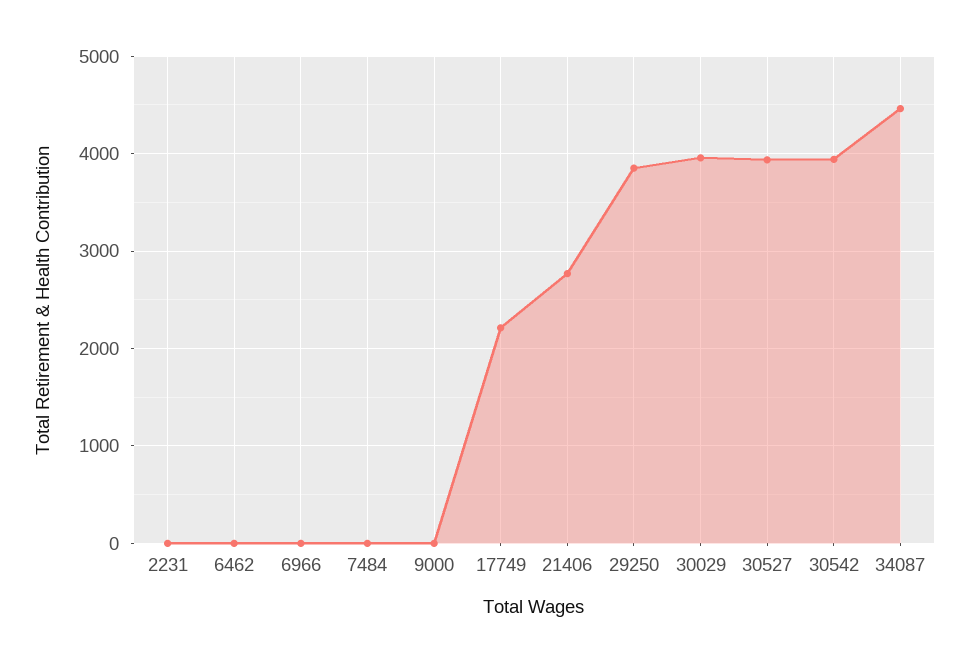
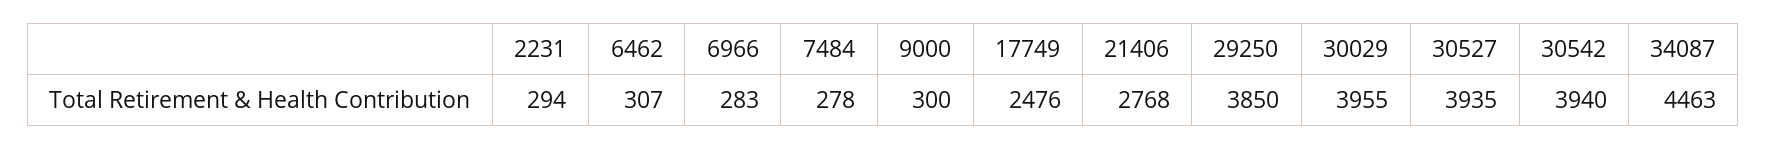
2231: 0 -> 294
6462: 0 -> 307
6966: 0 -> 283
7484: 0 -> 278
9000: 0 -> 300
17749: 2200 -> 2476

